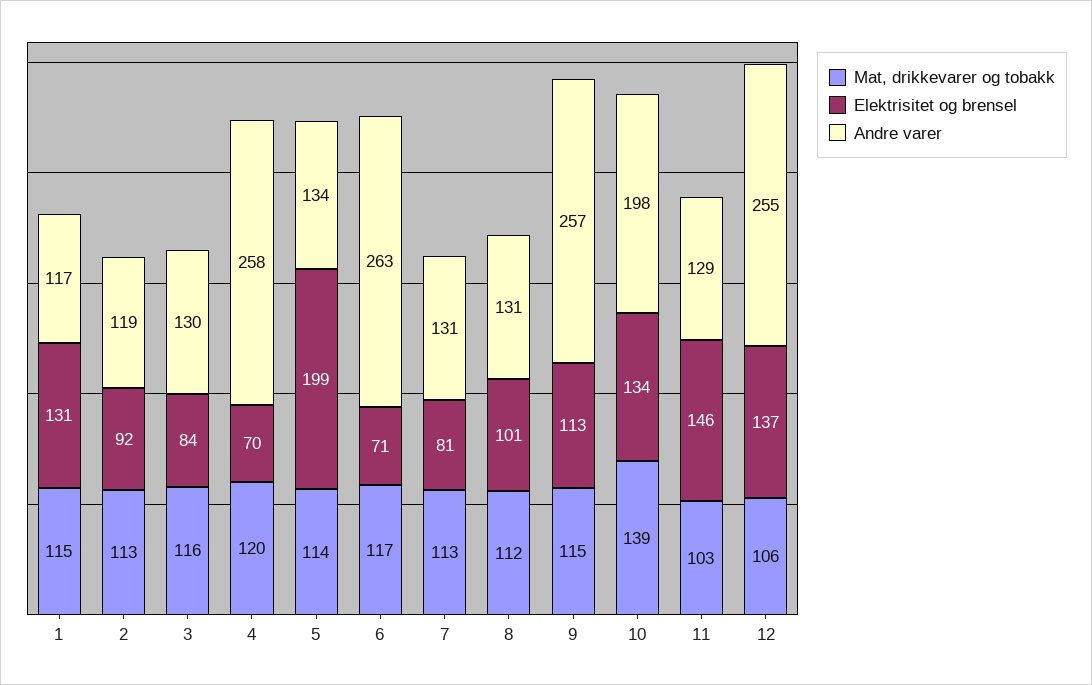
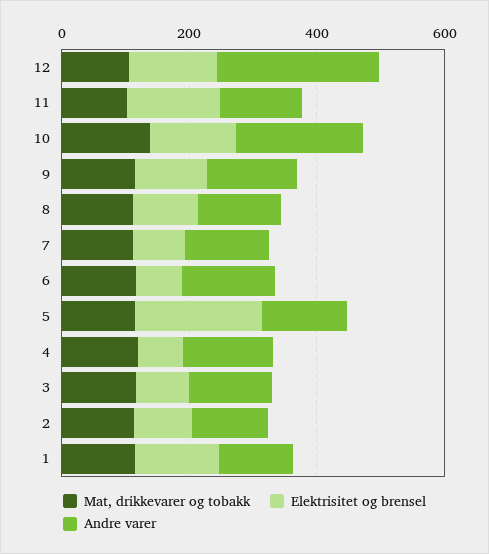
Andre varer, 4: 258 -> 150
Andre varer, 6: 263 -> 150
Andre varer, 9: 257 -> 150

